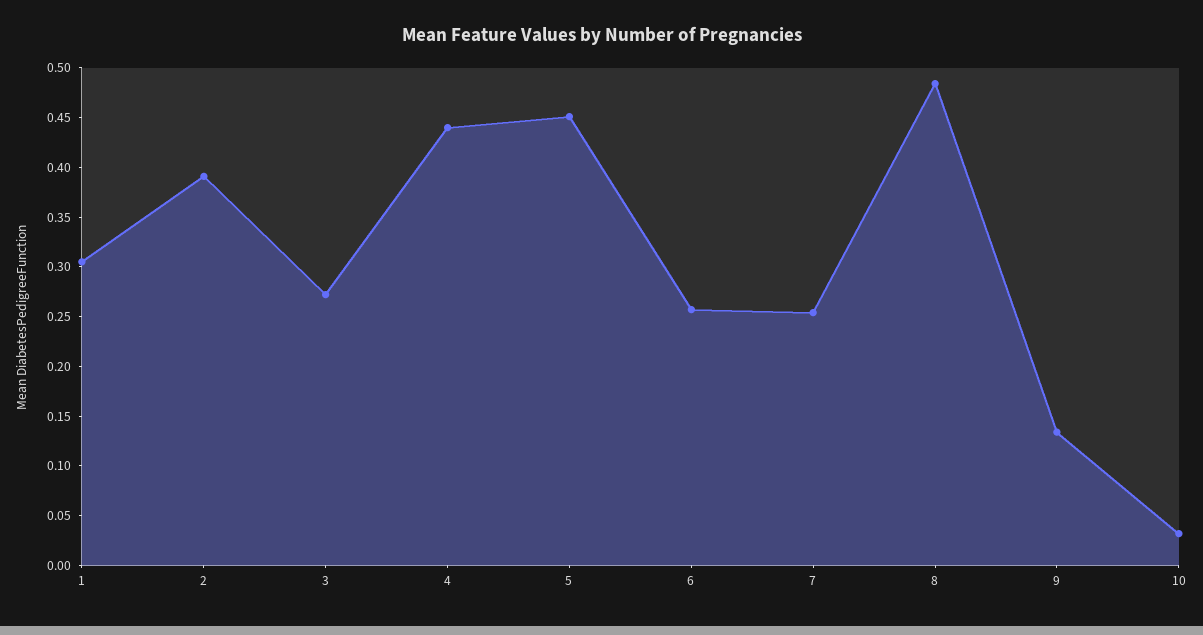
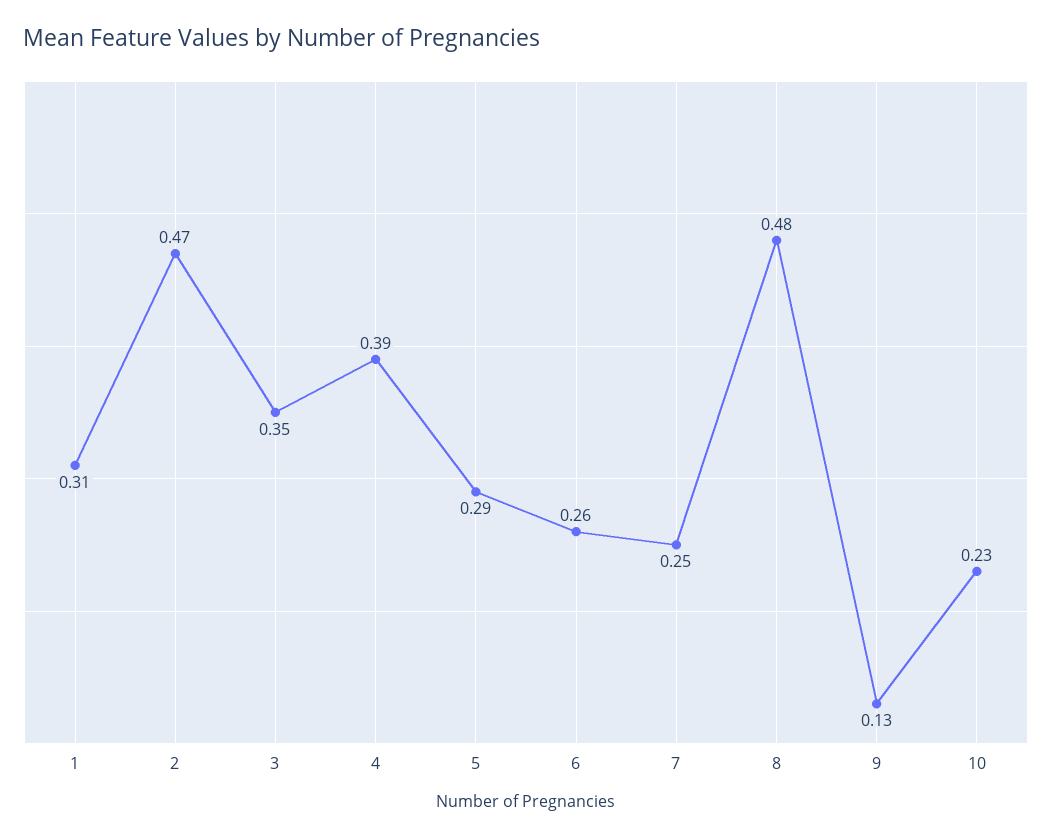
2: 0.39 -> 0.47
3: 0.27 -> 0.35
4: 0.44 -> 0.39
5: 0.45 -> 0.29
10: 0.03 -> 0.23

